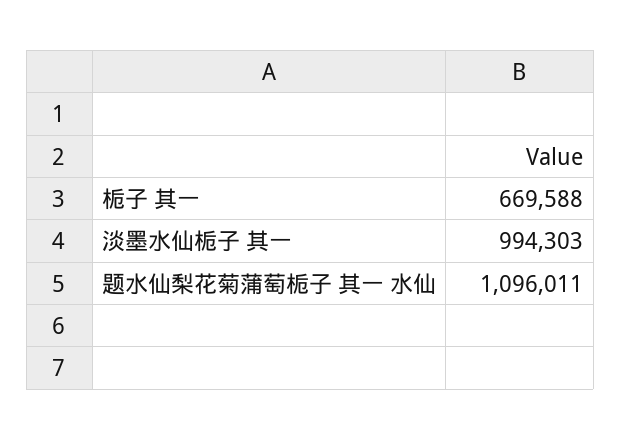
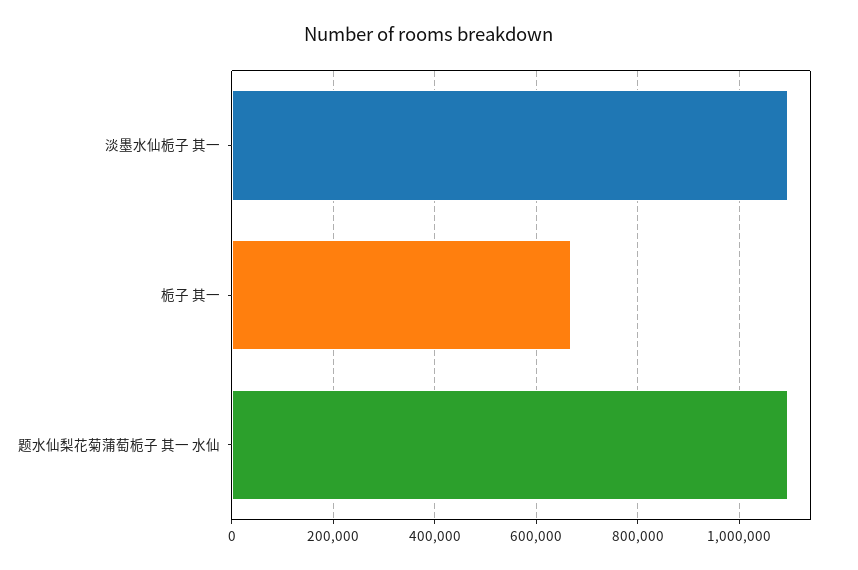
淡墨水仙栀子 其一: 994303 -> 1100000

